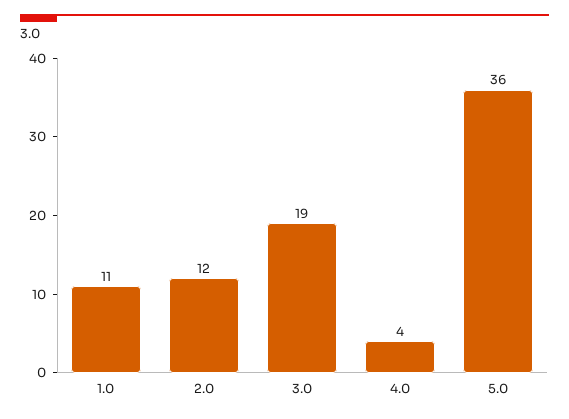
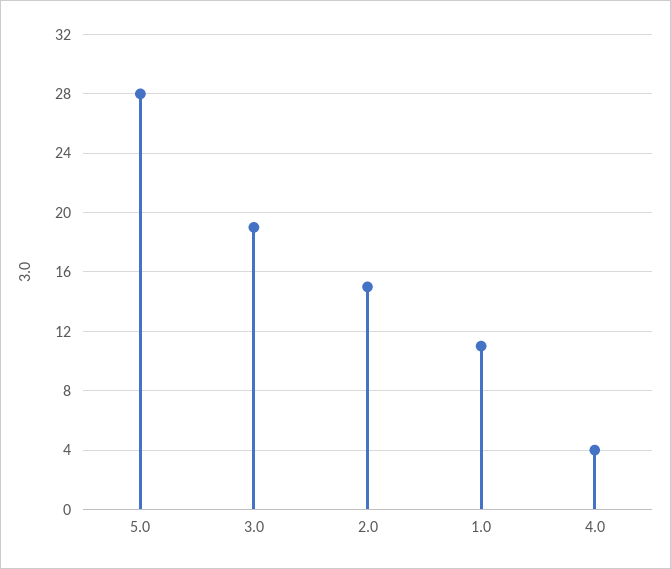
2.0: 12 -> 15
5.0: 36 -> 28

